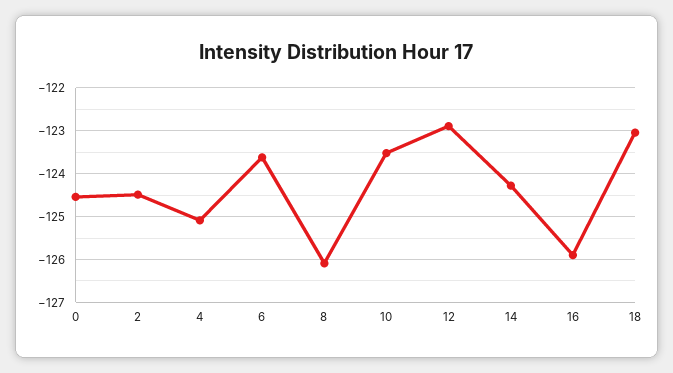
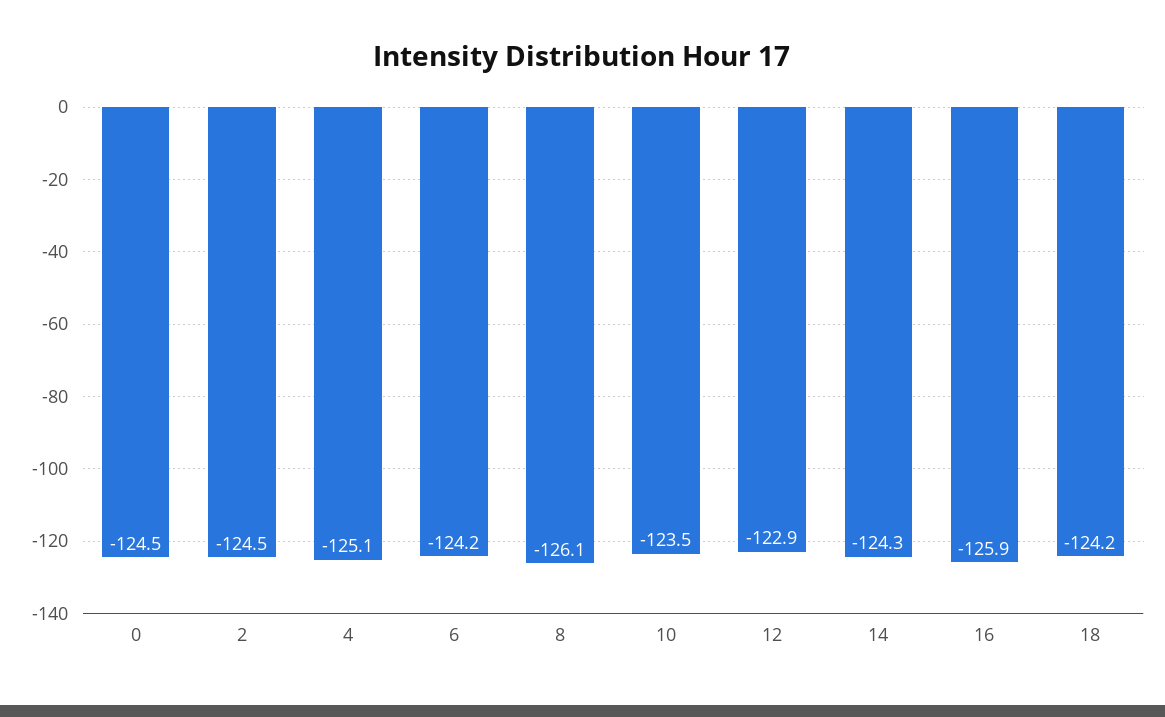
6: -123.6 -> -124.2
18: -123 -> -124.2

